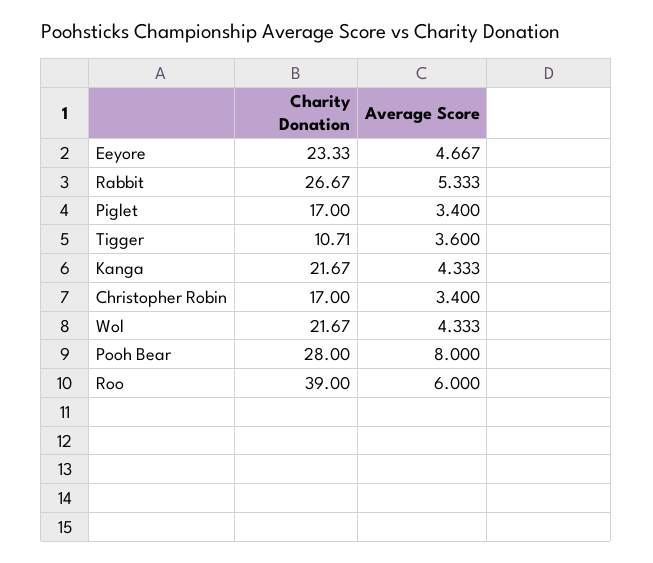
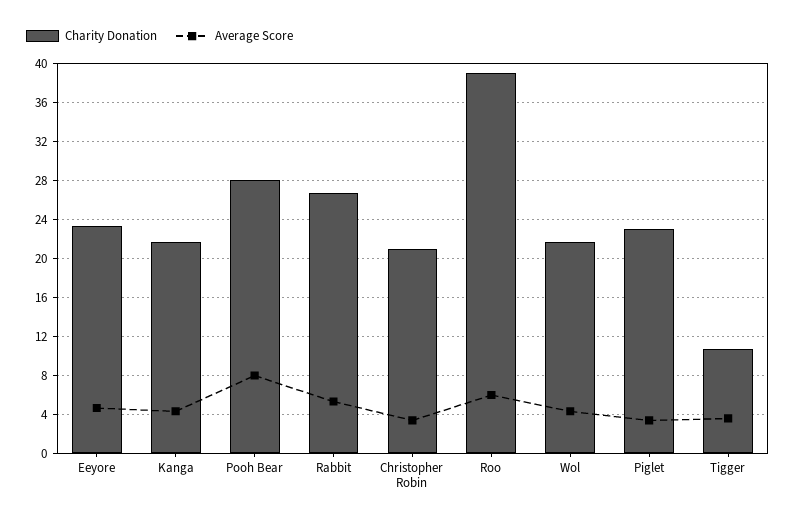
Charity Donation, Piglet: 17 -> 23
Charity Donation, Christopher Robin: 17 -> 21

